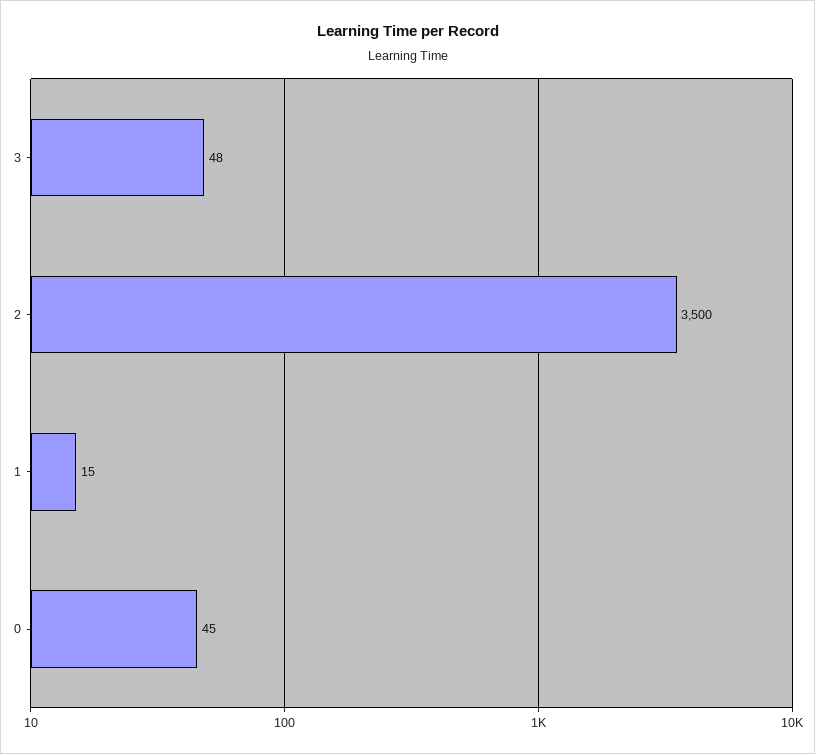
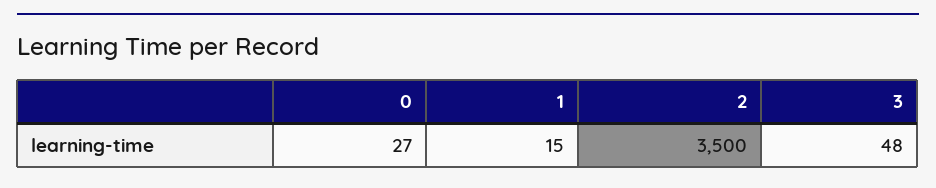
0: 45 -> 27

